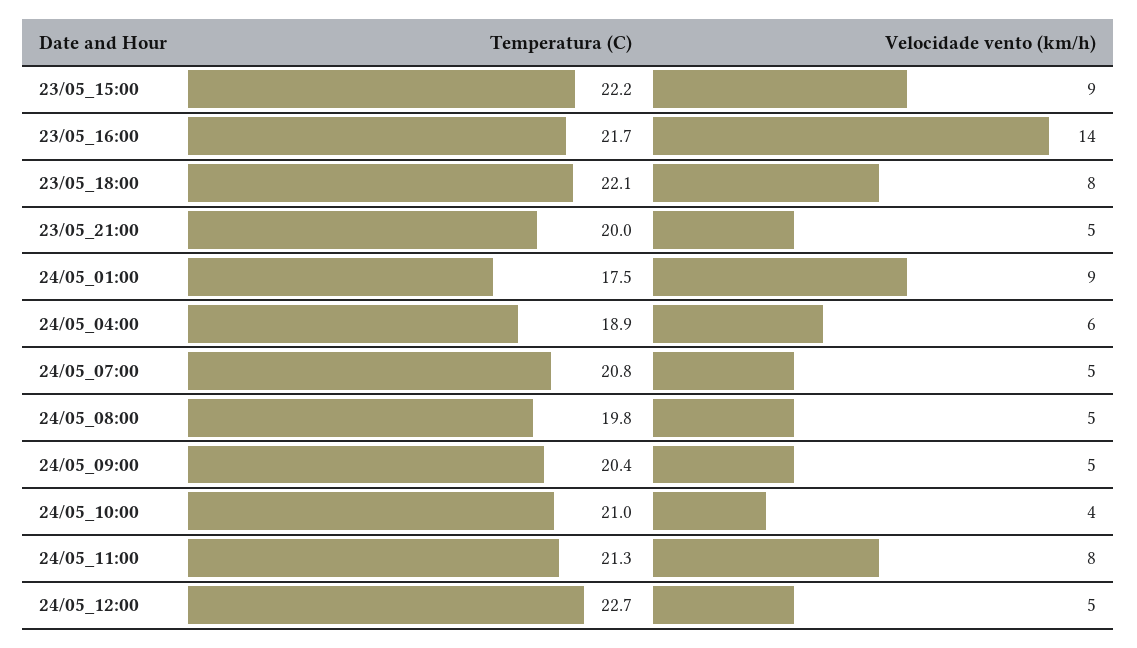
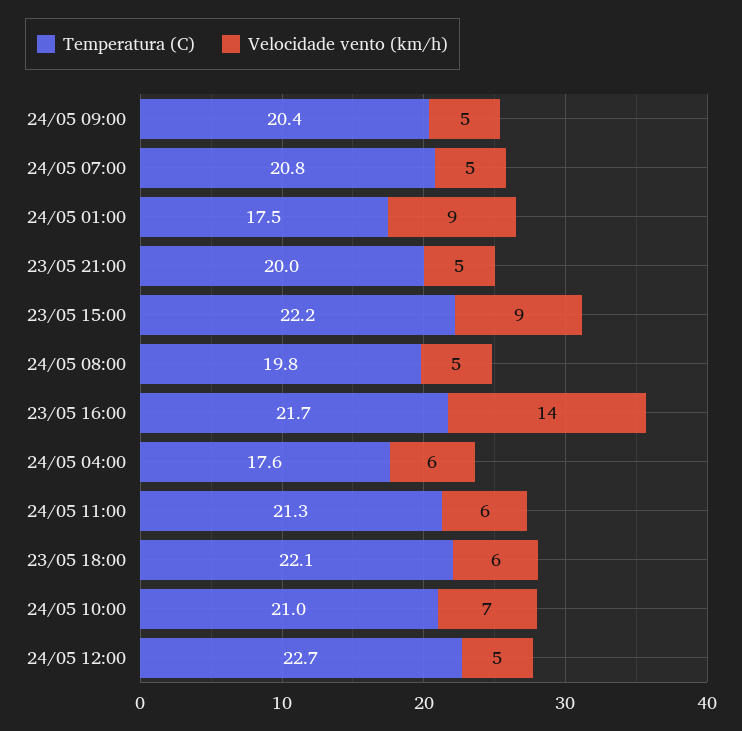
Velocidade vento (km/h), 23/05_18:00: 8 -> 6
Temperatura (C), 24/05_04:00: 18.9 -> 17.6
Velocidade vento (km/h), 24/05_10:00: 4 -> 7
Velocidade vento (km/h), 24/05_11:00: 8 -> 6

